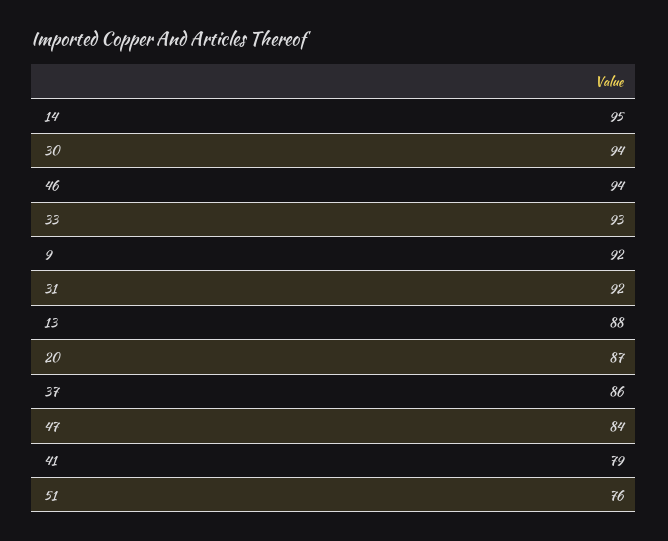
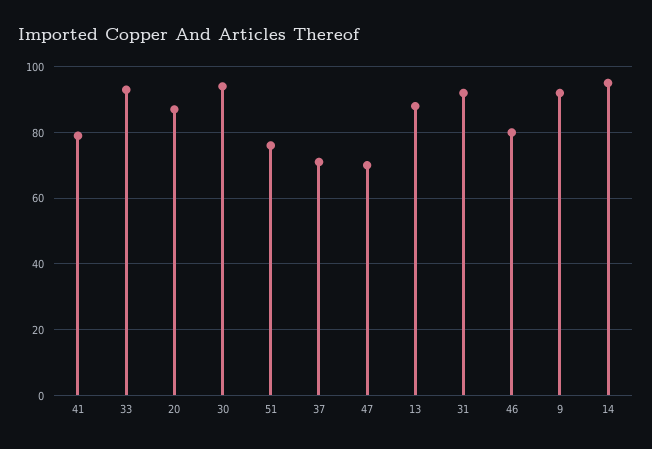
46: 94 -> 80
37: 86 -> 70
47: 84 -> 70

